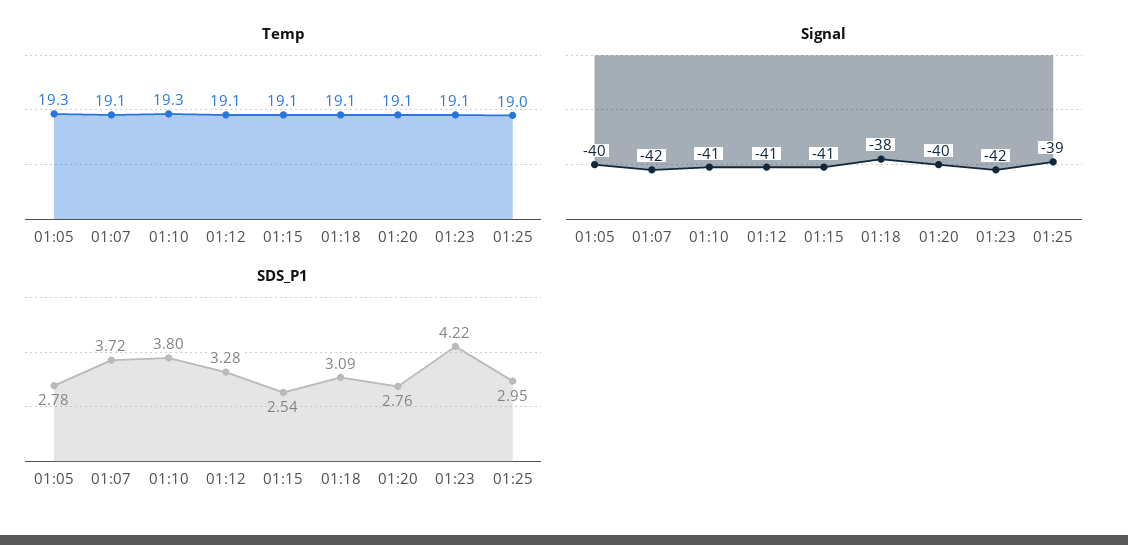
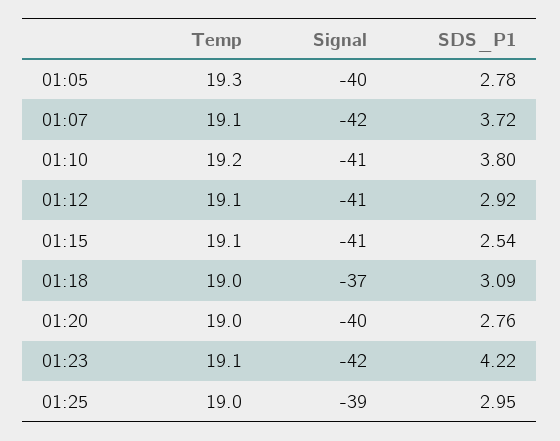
Temp, 01:10: 19.3 -> 19.2
Temp, 01:18: 19.1 -> 19
Temp, 01:20: 19.1 -> 19
Signal, 01:18: -38 -> -37
SDS_P1, 01:12: 3.28 -> 2.92

